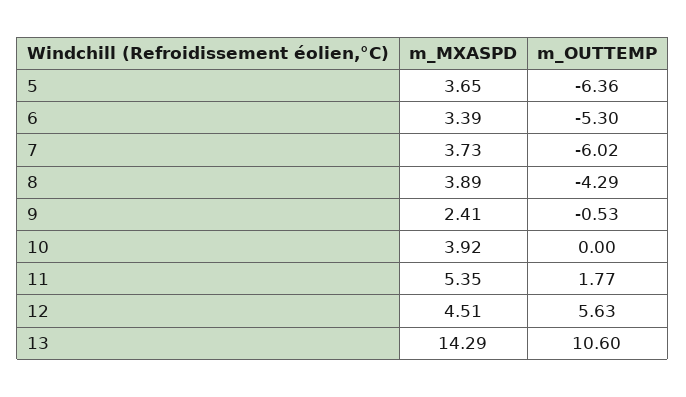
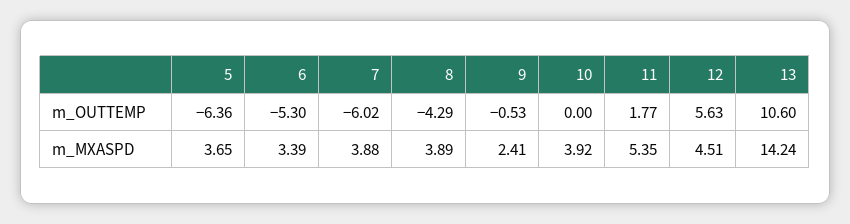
m_MXASPD, 7: 3.73 -> 3.88
m_MXASPD, 13: 14.29 -> 14.24

